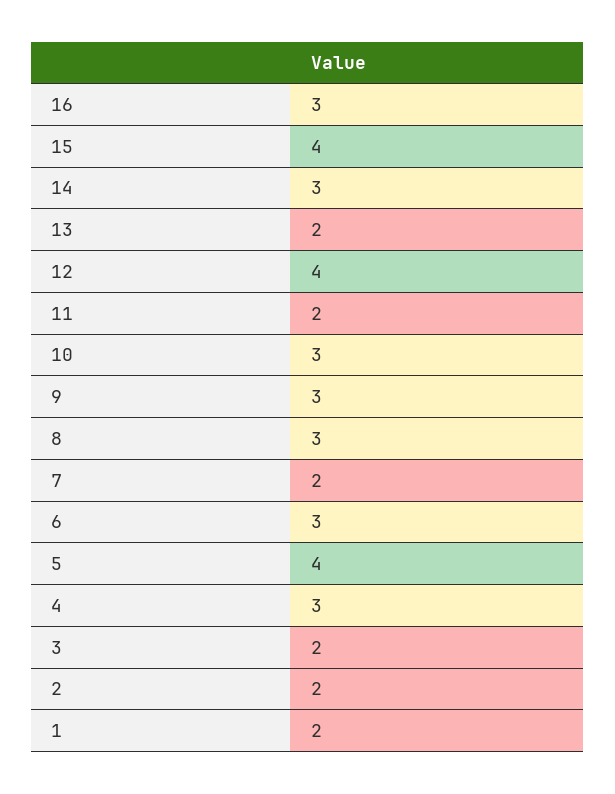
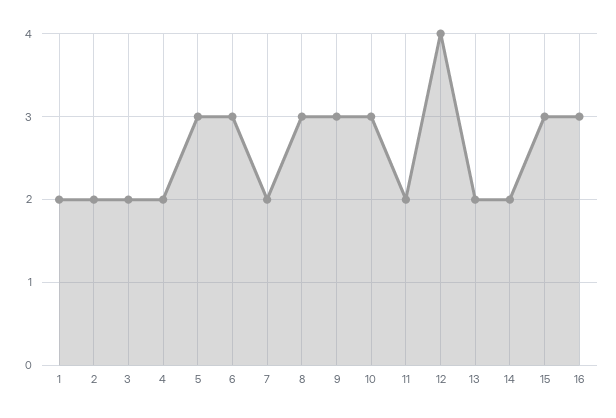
15: 4 -> 3
14: 3 -> 2
5: 4 -> 3
4: 3 -> 2

